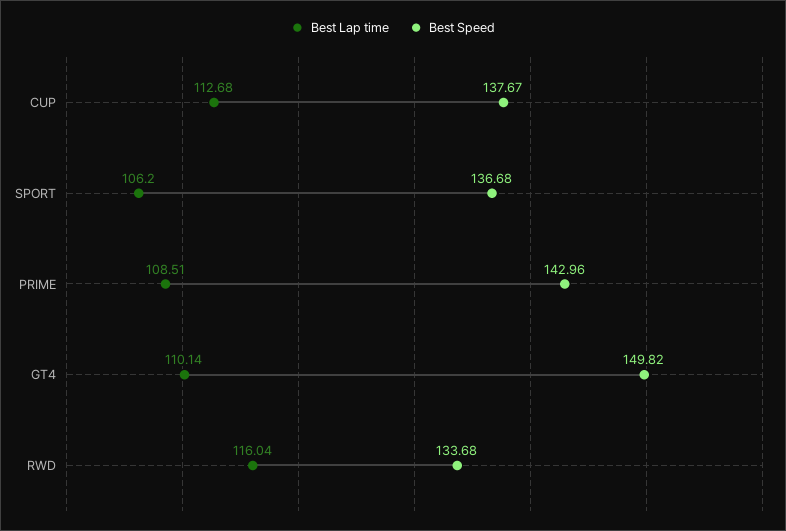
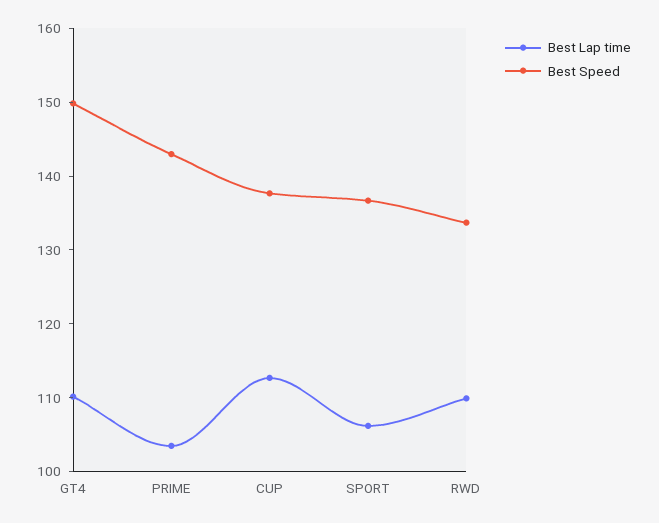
Best Lap time, PRIME: 108.51 -> 104
Best Lap time, RWD: 116.04 -> 110

